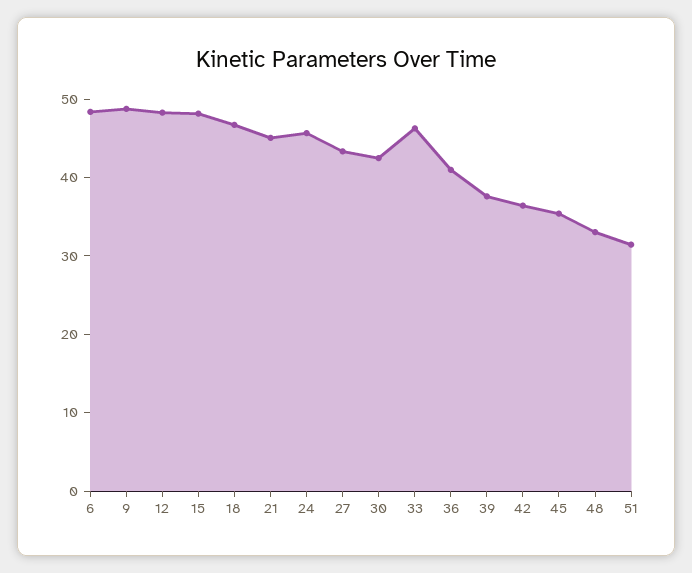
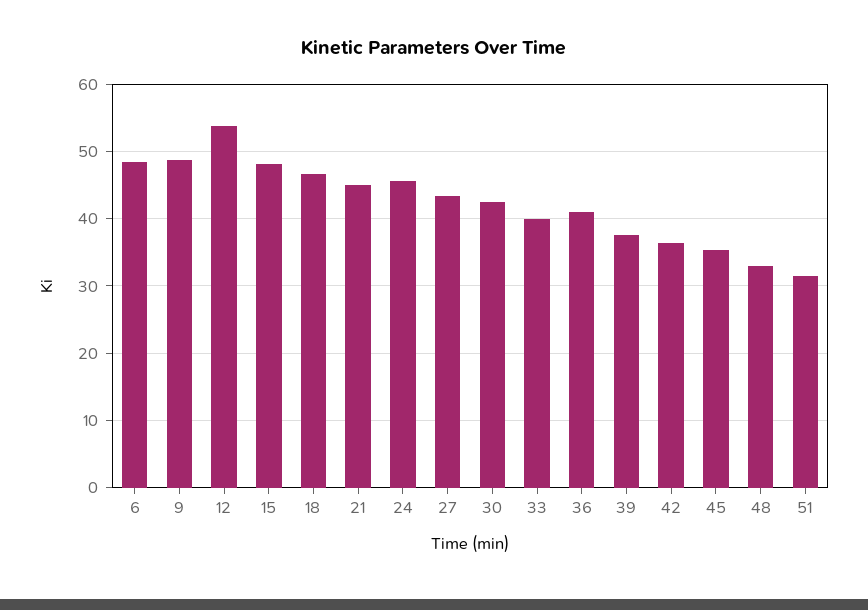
12: 48 -> 54
33: 46 -> 40

